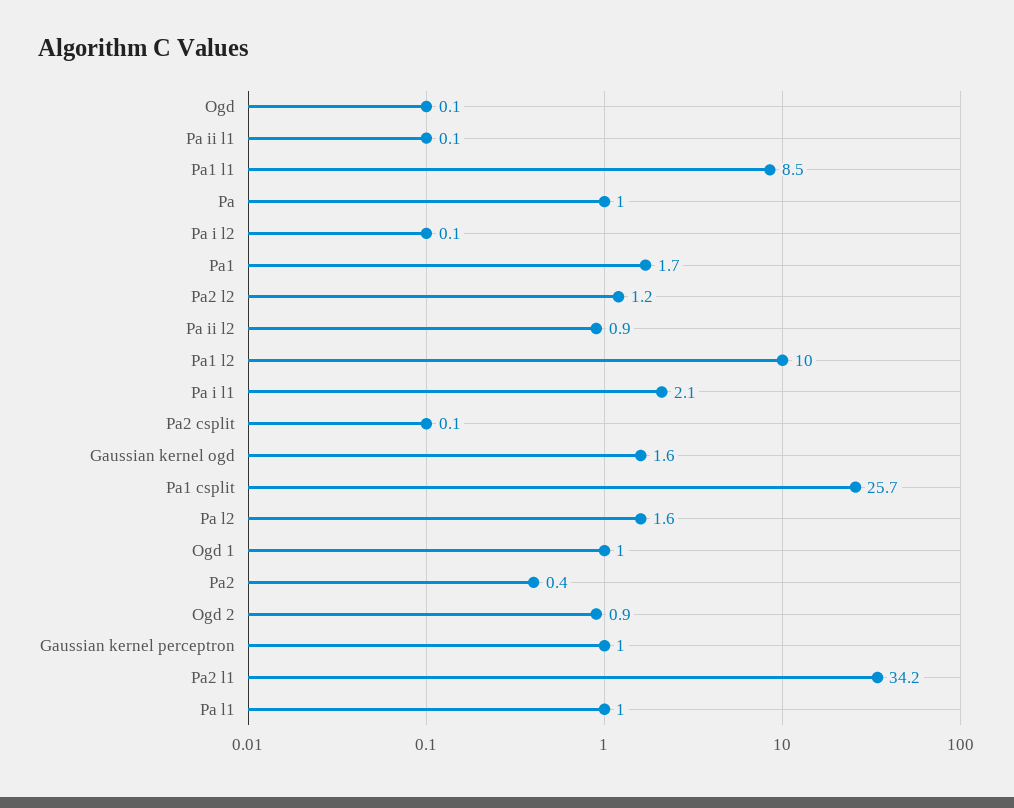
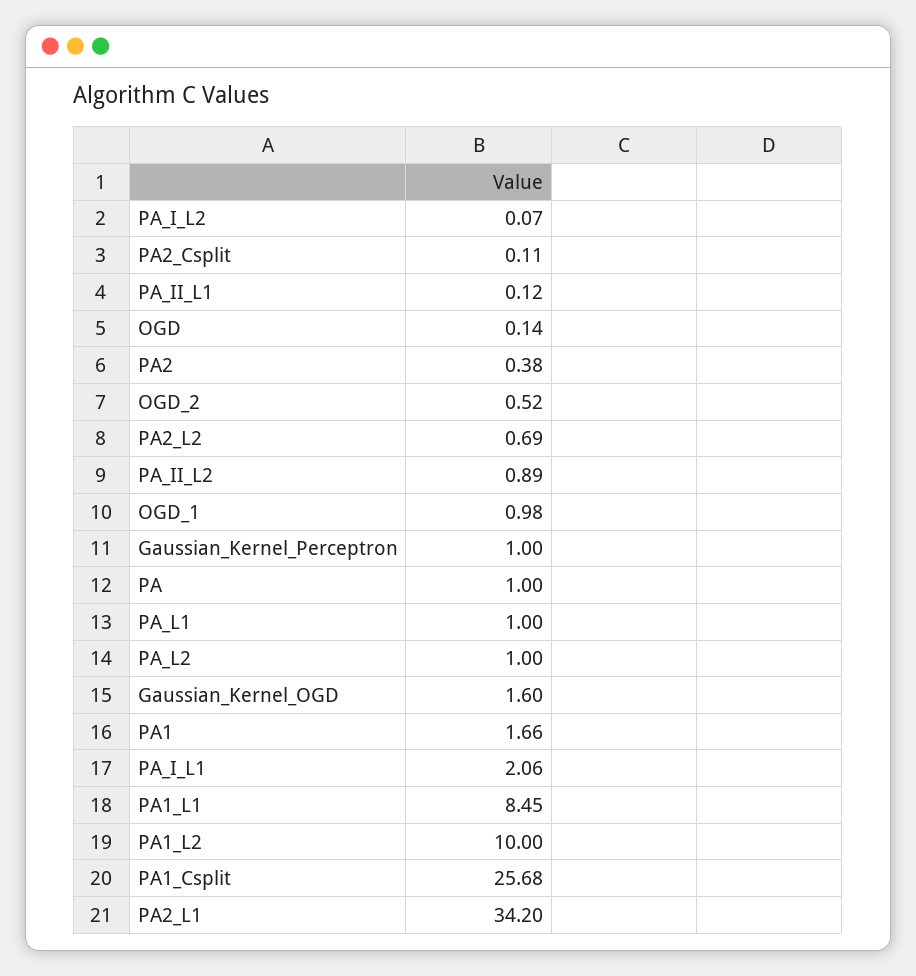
Pa2 l2: 1.2 -> 0.69
Pa l2: 1.6 -> 1
Ogd 2: 0.9 -> 0.52

